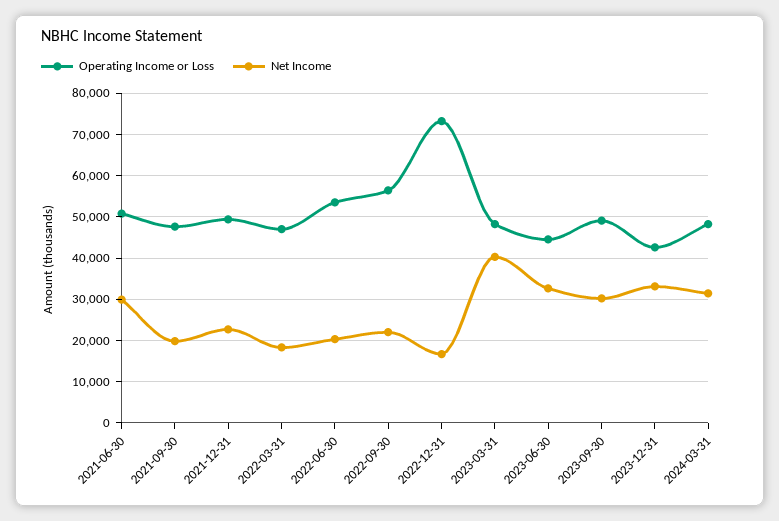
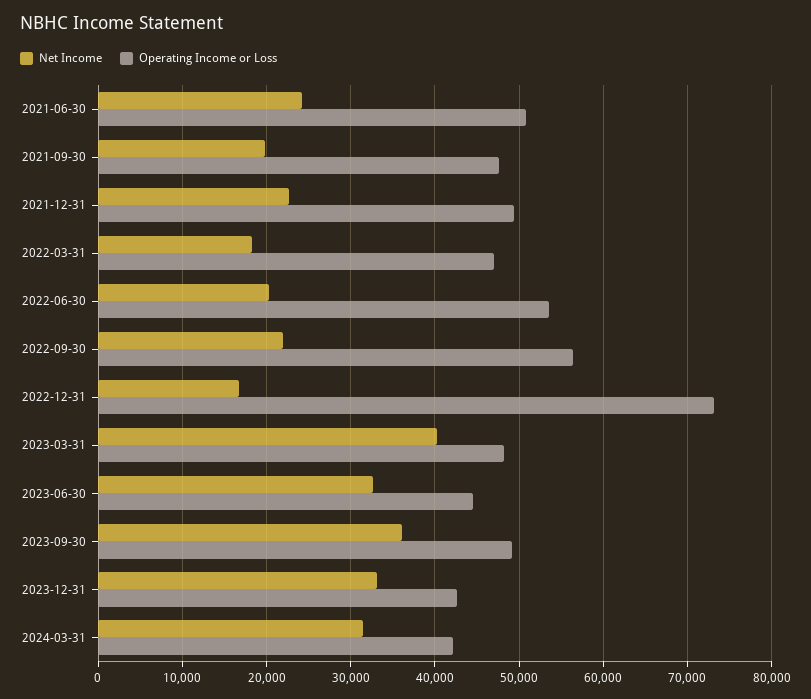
Net Income, 2021-06-30: 30000 -> 24000
Net Income, 2023-09-30: 30000 -> 36000
Operating Income or Loss, 2024-03-31: 48000 -> 42000

